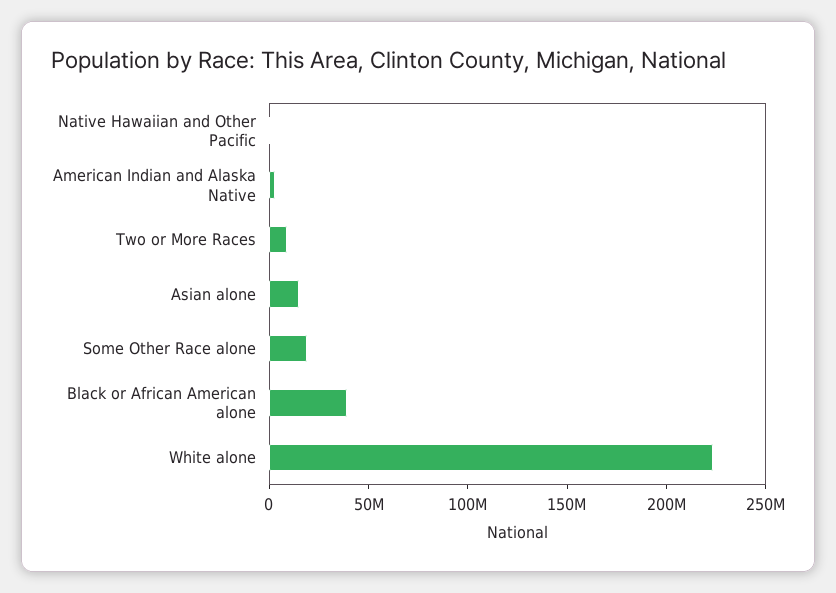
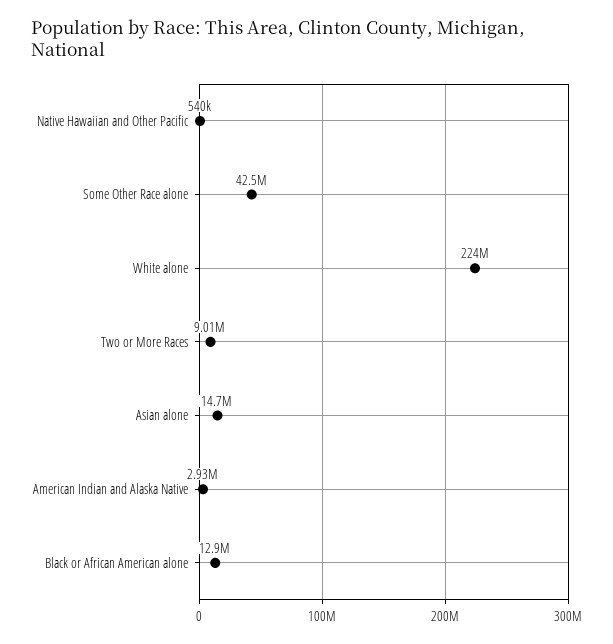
Some Other Race alone: 20000000 -> 42500000
Black or African American alone: 40000000 -> 12900000

